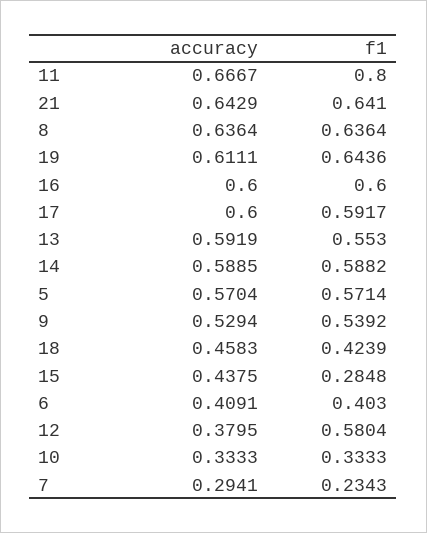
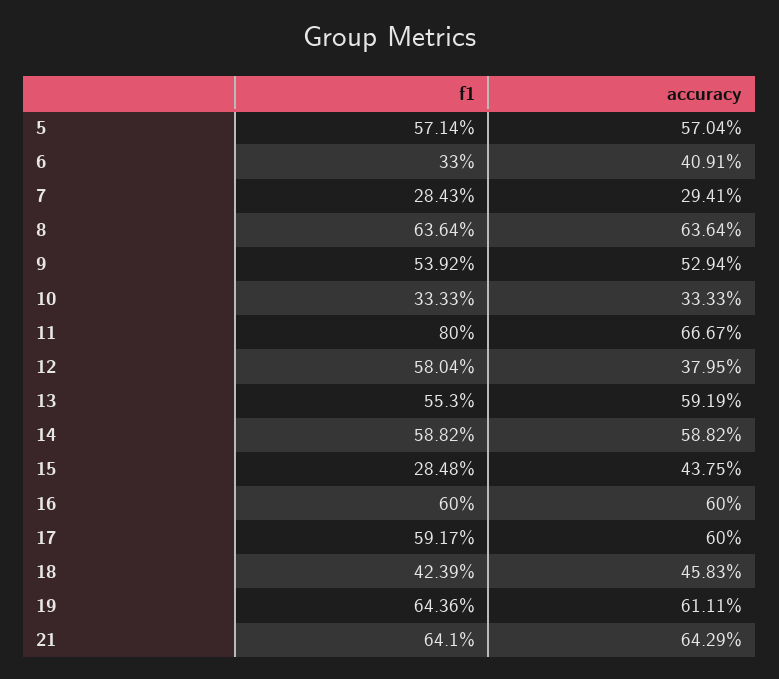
accuracy, 14: 0.5885 -> 0.5882
f1, 6: 0.403 -> 0.33
f1, 7: 0.2343 -> 0.2843

